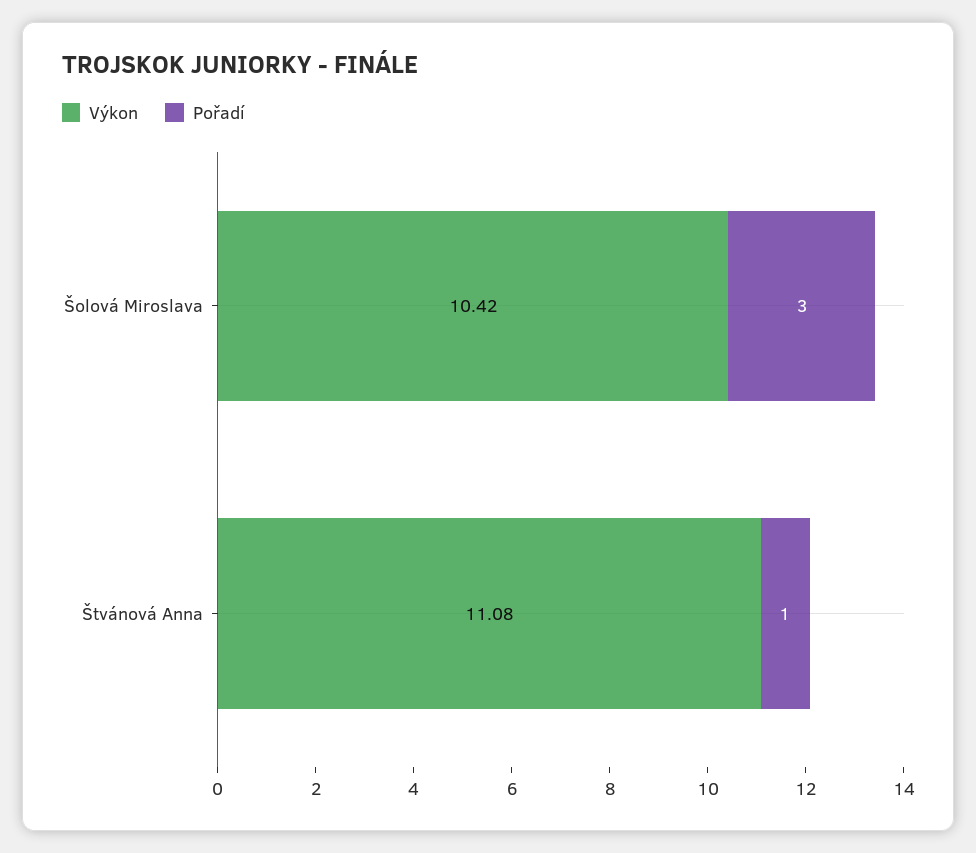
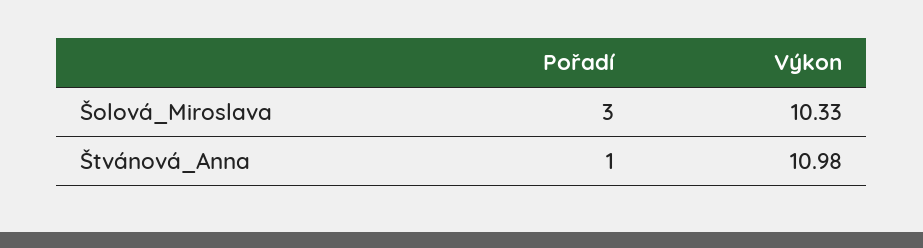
Výkon, Šolová Miroslava: 10.42 -> 10.33
Výkon, Štvánová Anna: 11.08 -> 10.98

